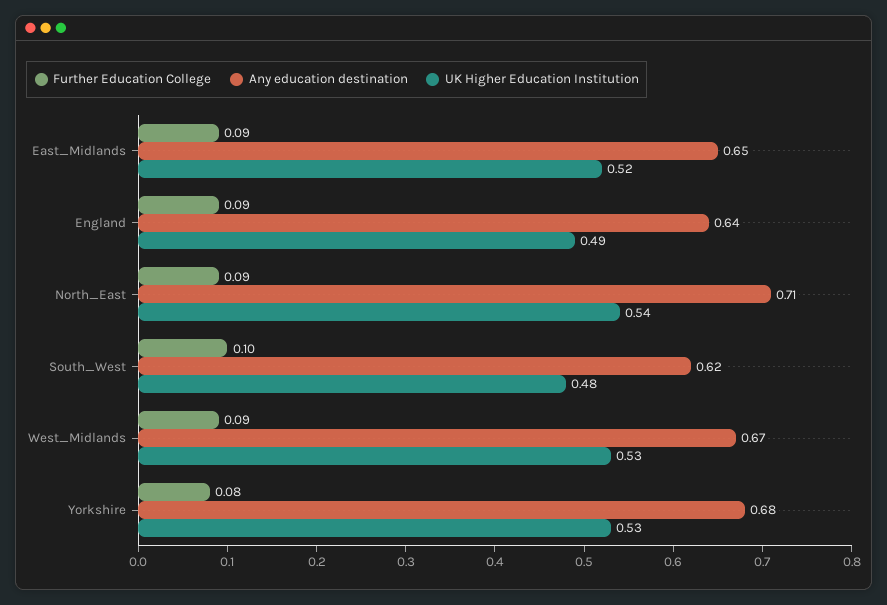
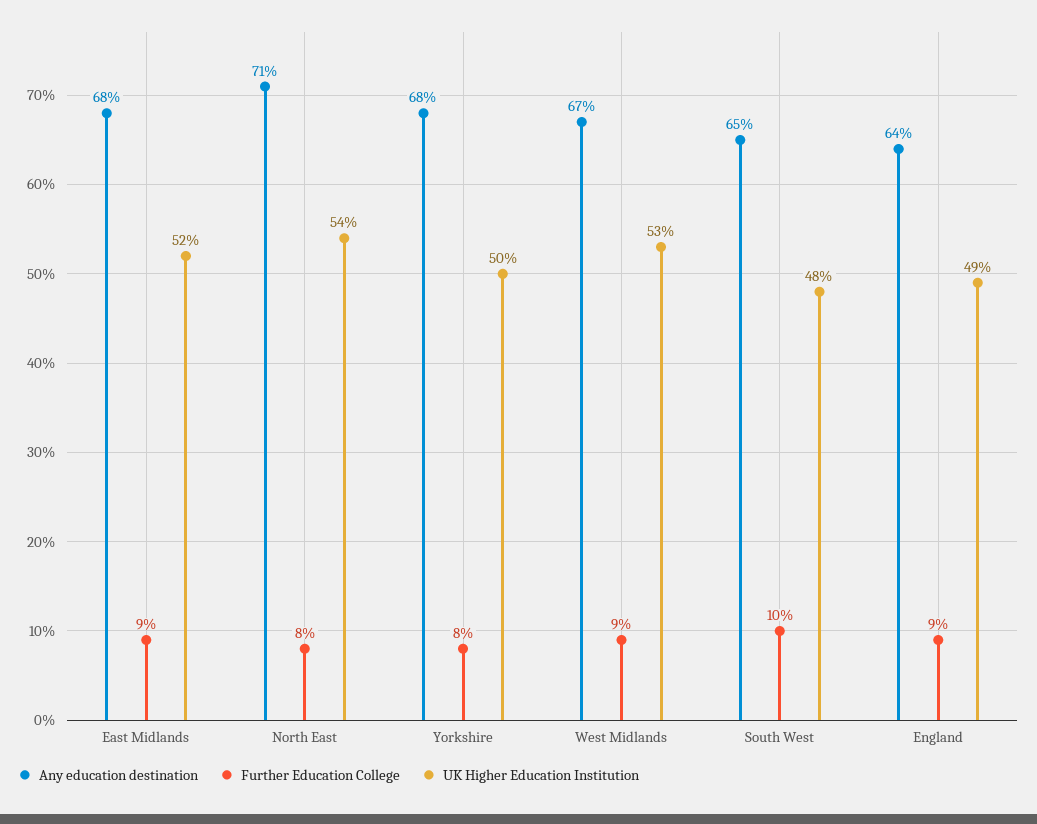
Any education destination, East_Midlands: 0.65 -> 0.68
Further Education College, North_East: 0.09 -> 0.08
Any education destination, South_West: 0.62 -> 0.65
UK Higher Education Institution, Yorkshire: 0.53 -> 0.5

